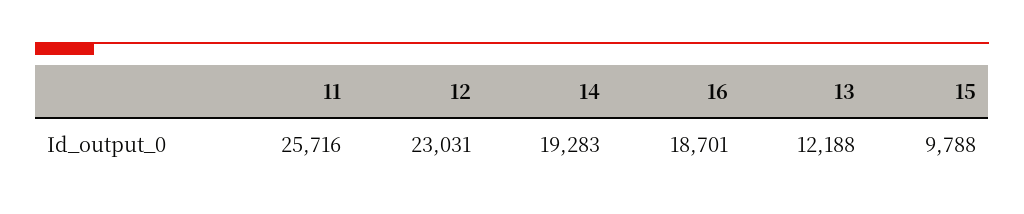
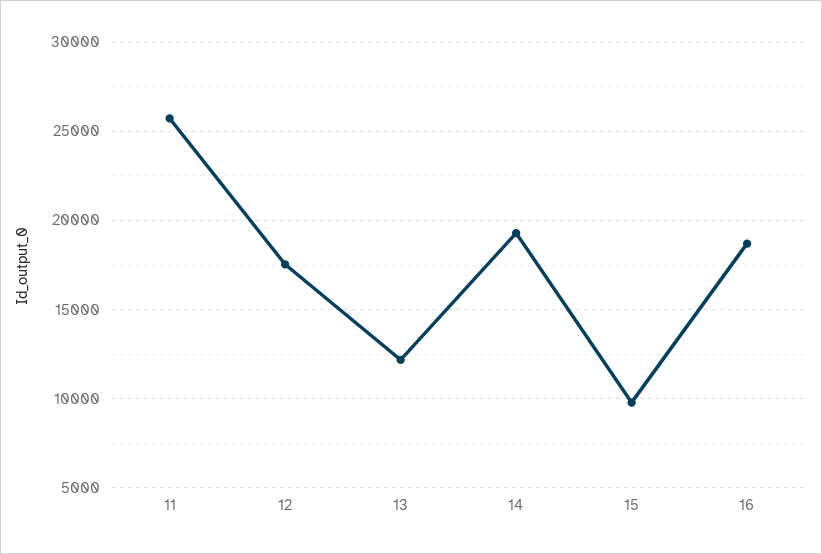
12: 23031 -> 17500

